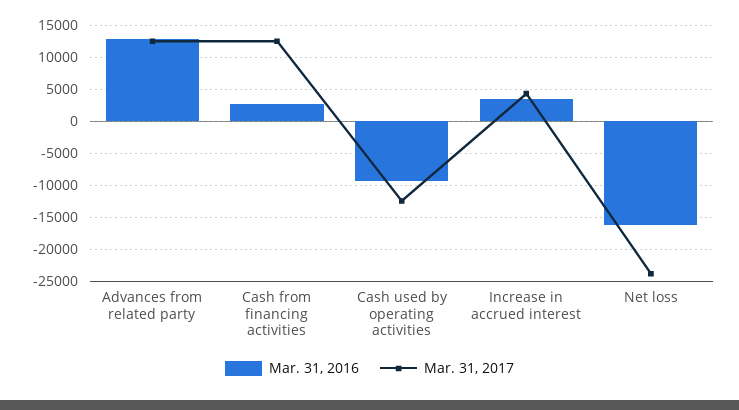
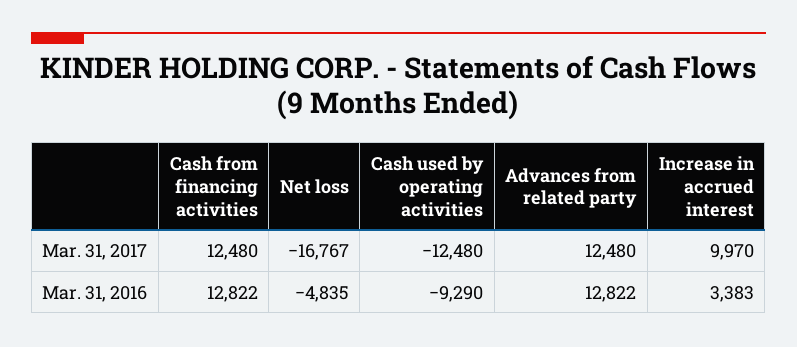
Mar. 31, 2016, Cash from financing activities: 3000 -> 12822
Mar. 31, 2017, Increase in accrued interest: 4000 -> 9970
Mar. 31, 2016, Net loss: -16000 -> -4835
Mar. 31, 2017, Net loss: -24000 -> -16767

